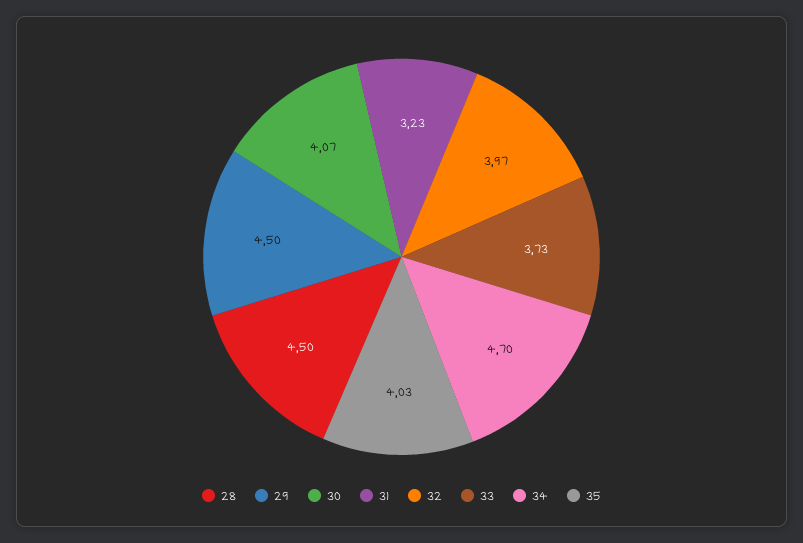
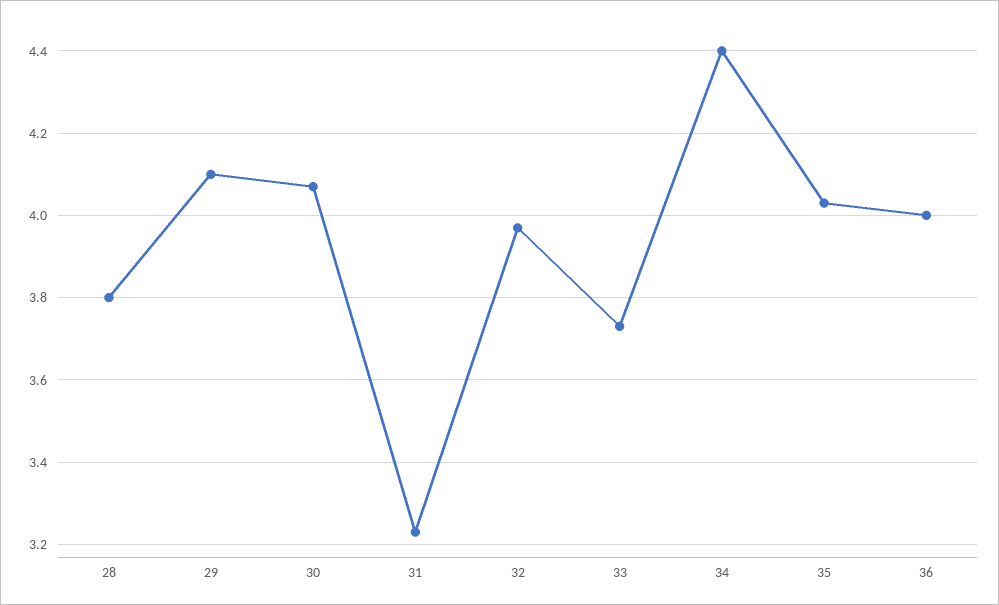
28: 4.5 -> 3.8
29: 4.5 -> 4.1
34: 4.7 -> 4.4
36: none -> 4

